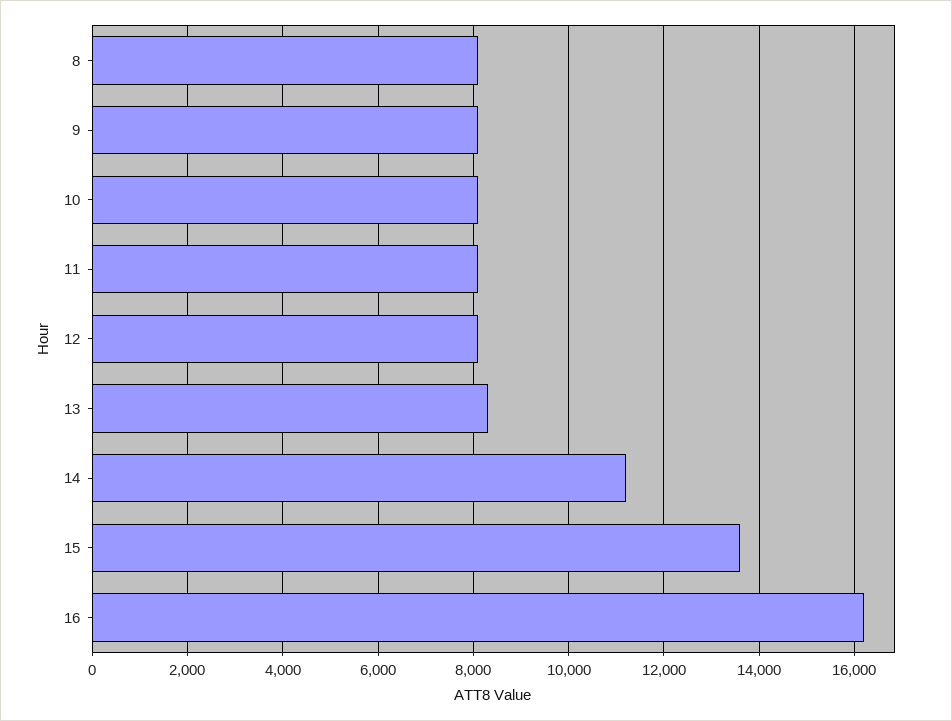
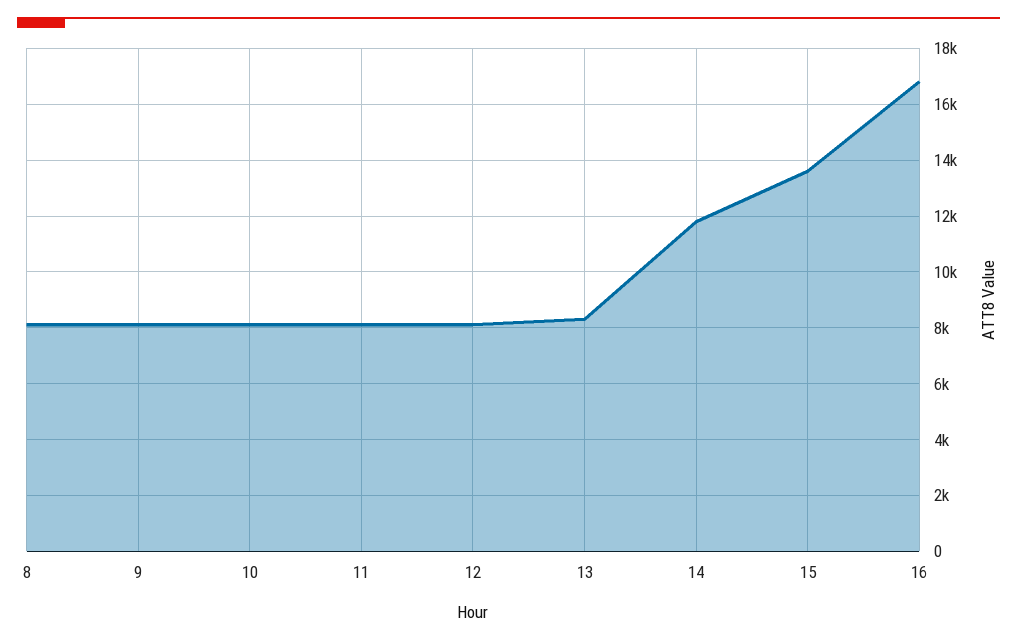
14: 11200 -> 11750
16: 16200 -> 16750

